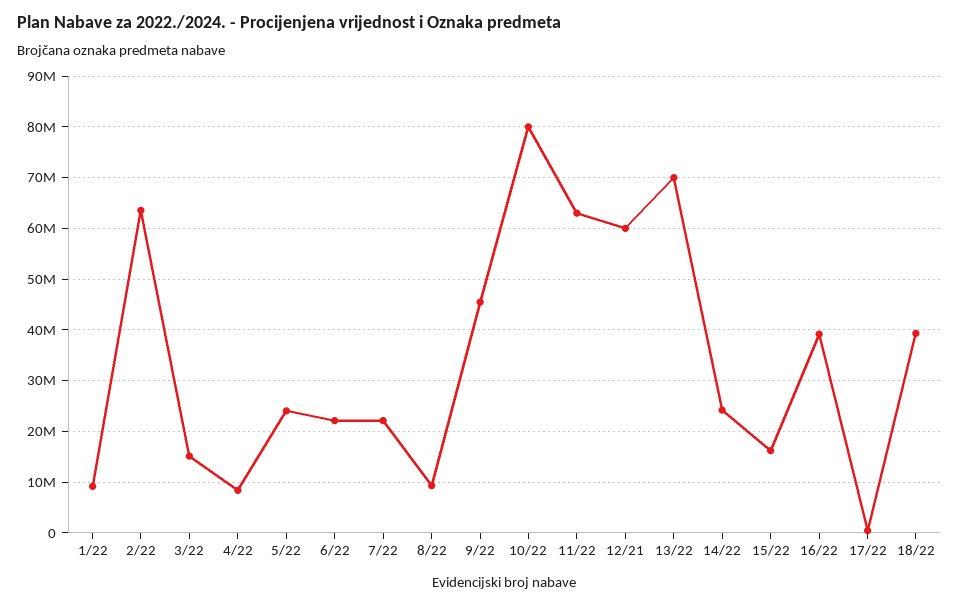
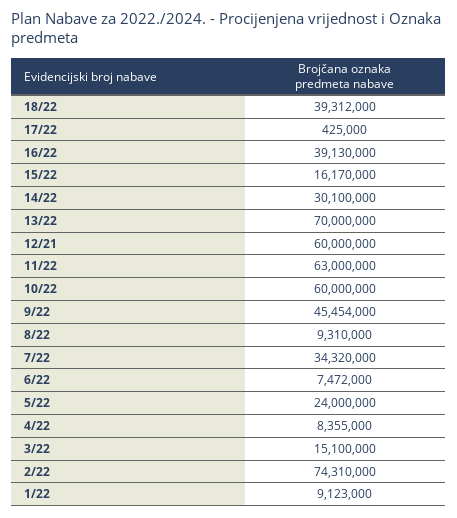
2/22: 64000000 -> 74310000
6/22: 22000000 -> 7472000
7/22: 22000000 -> 34320000
10/22: 80000000 -> 60000000
14/22: 24000000 -> 30100000

